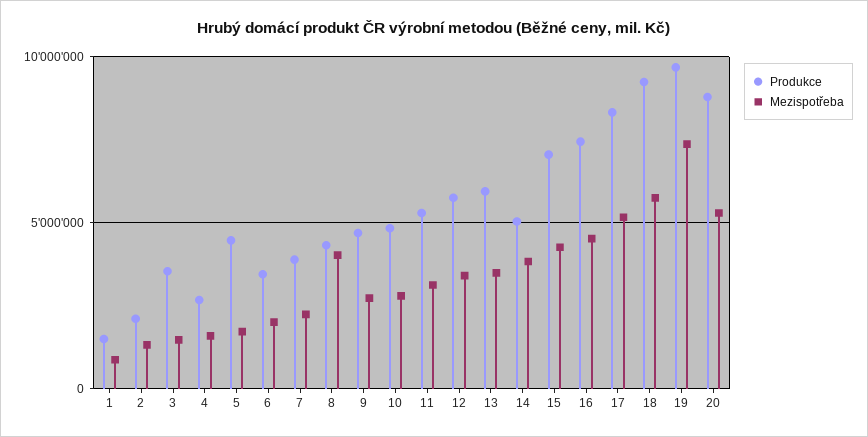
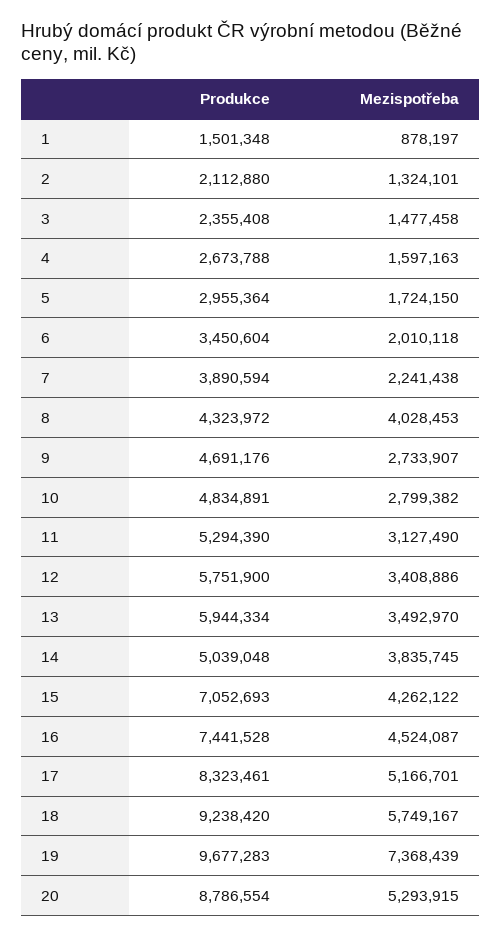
Produkce, 3: 3500000 -> 2355408
Produkce, 5: 4500000 -> 2955364

